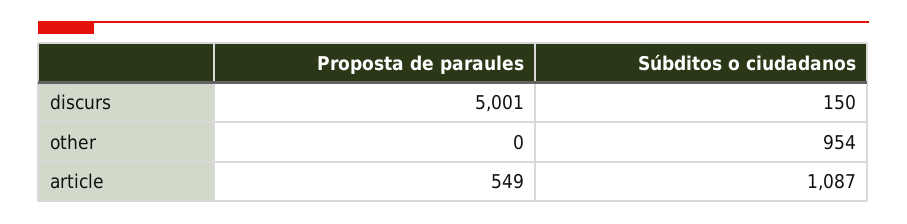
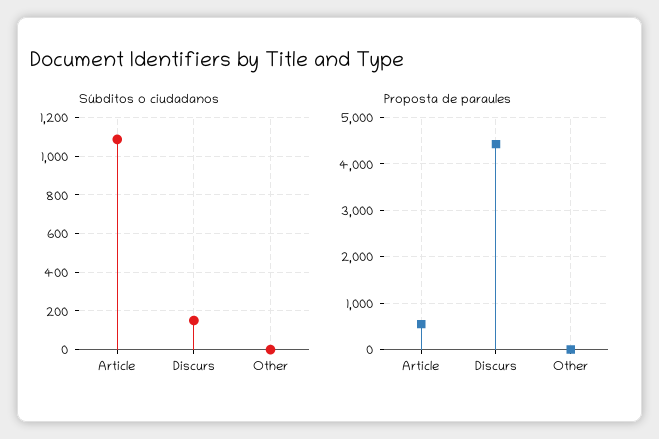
Proposta de paraules, discurs: 5001 -> 4400
Súbditos o ciudadanos, other: 954 -> 0

